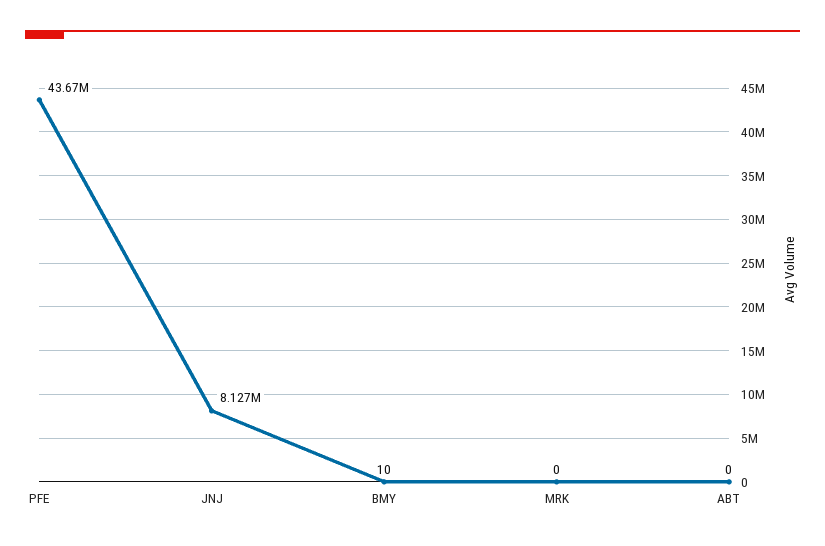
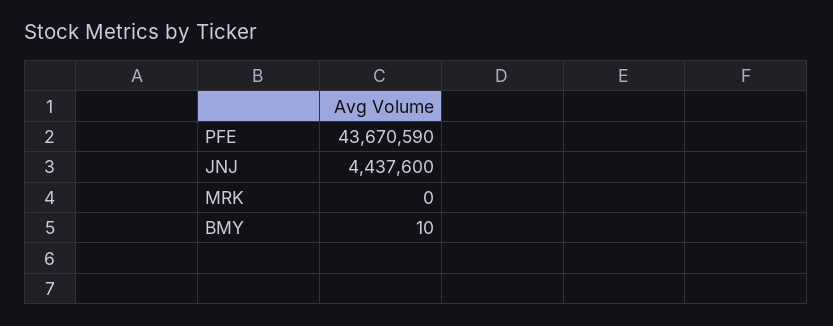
JNJ: 8127000 -> 4437600
ABT: 0 -> none

